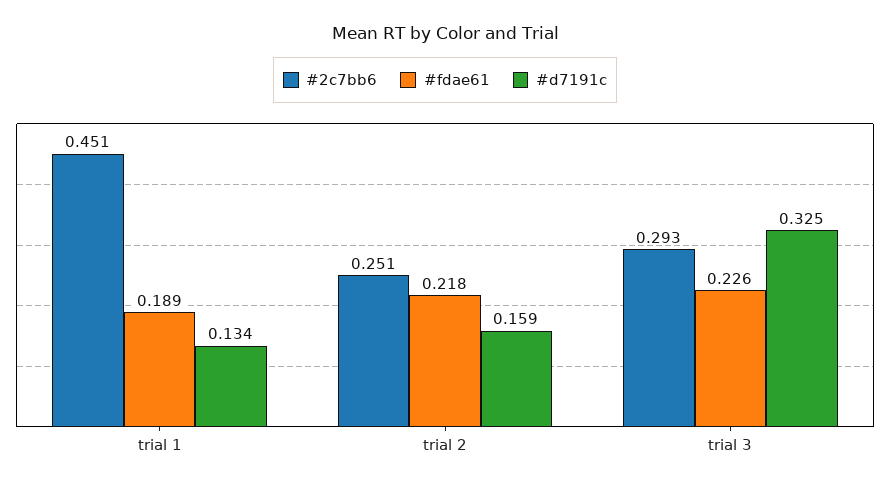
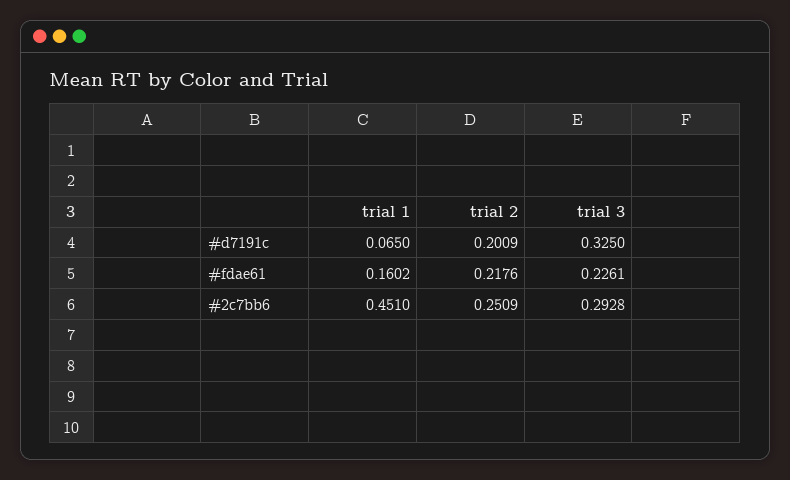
#fdae61, trial 1: 0.189 -> 0.1602
#d7191c, trial 1: 0.134 -> 0.065
#d7191c, trial 2: 0.159 -> 0.2009

